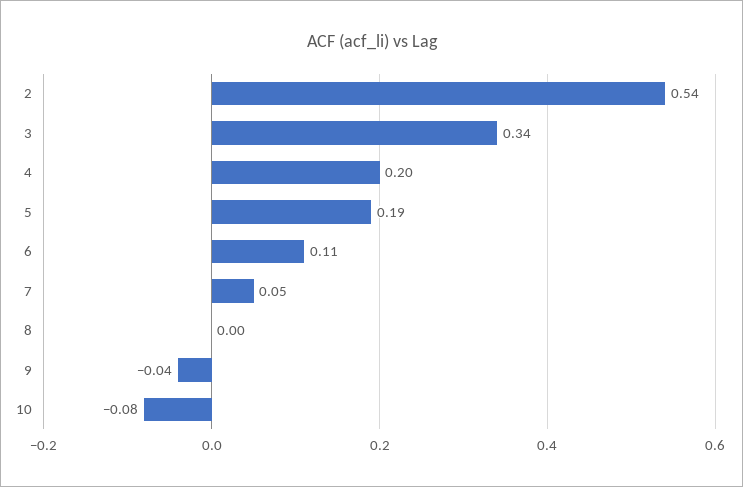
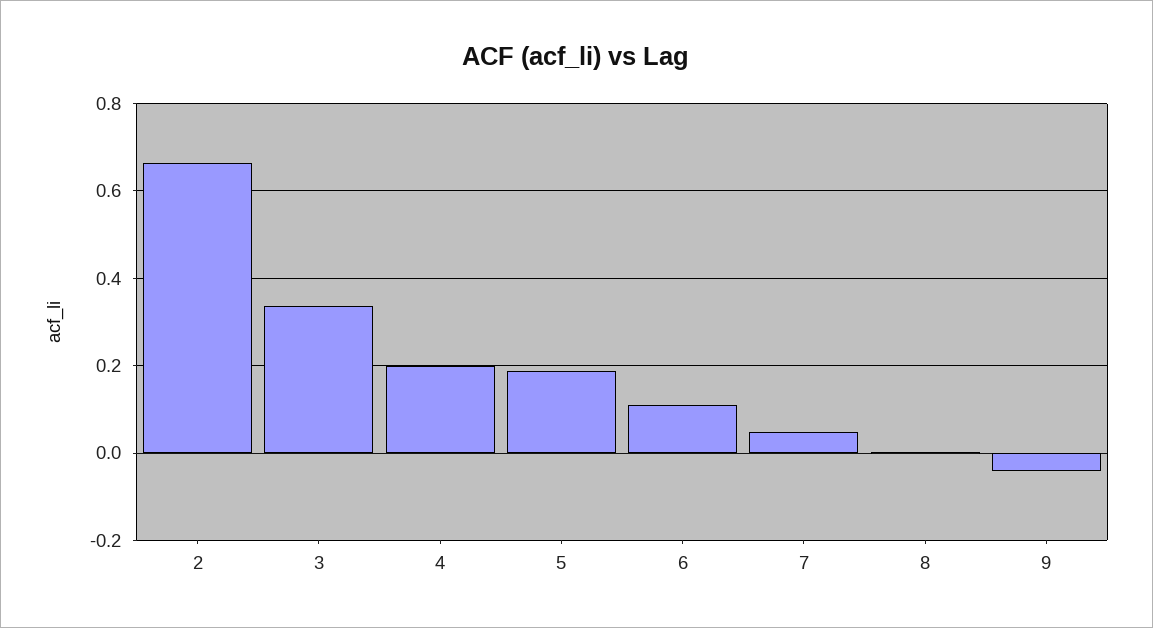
2: 0.54 -> 0.66
10: -0.08 -> none

